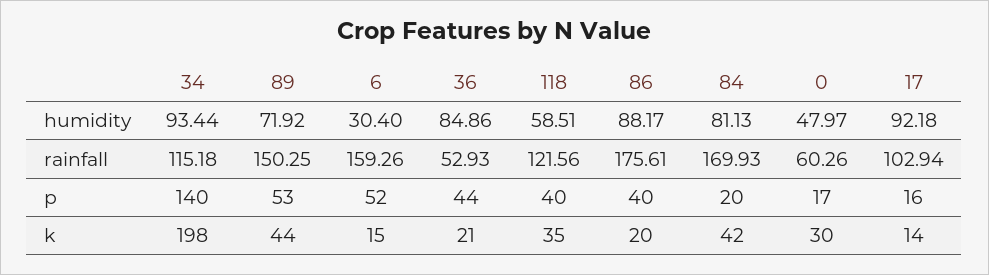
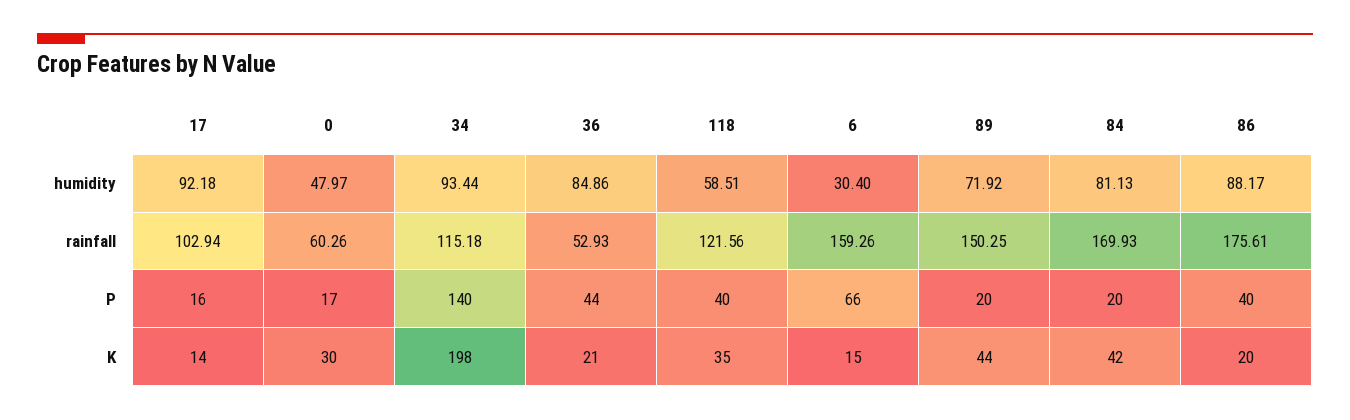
89, p: 53 -> 20
6, p: 52 -> 66

